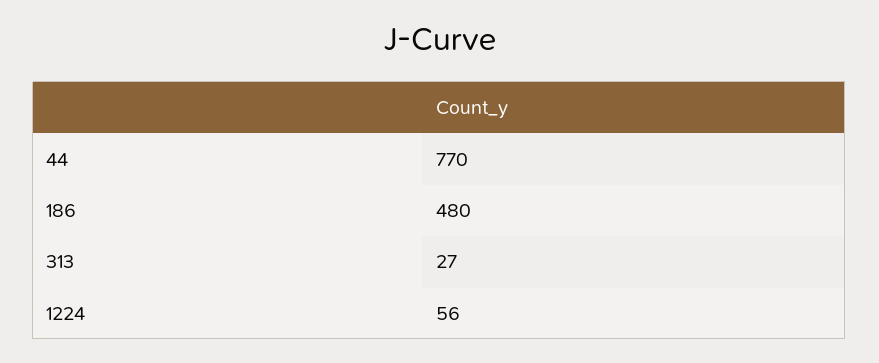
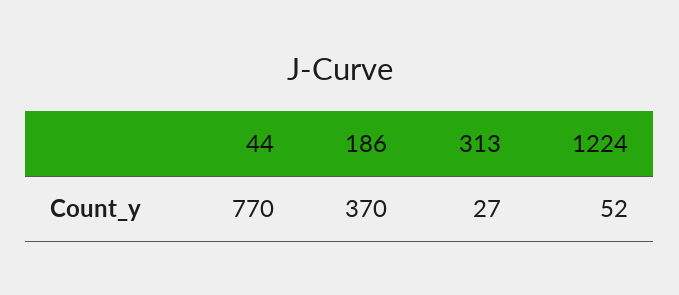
186: 480 -> 370
1224: 56 -> 52

